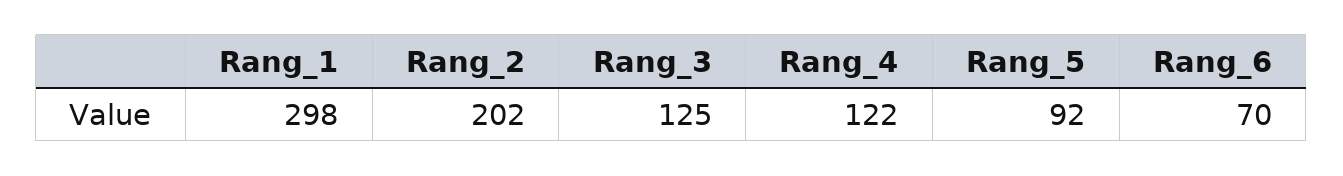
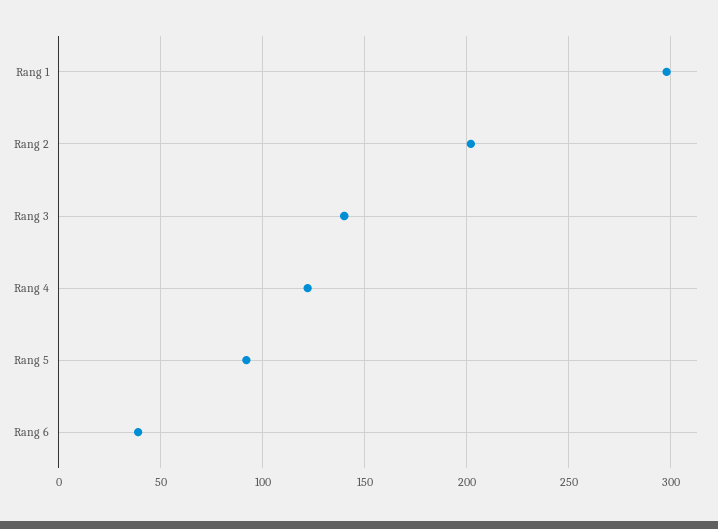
Rang_3: 125 -> 140
Rang_6: 70 -> 40

